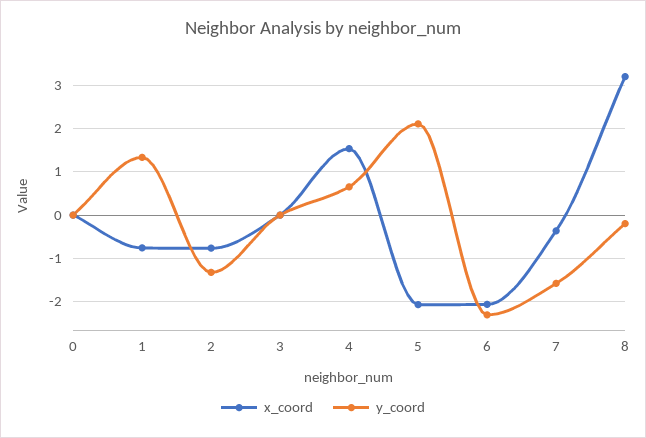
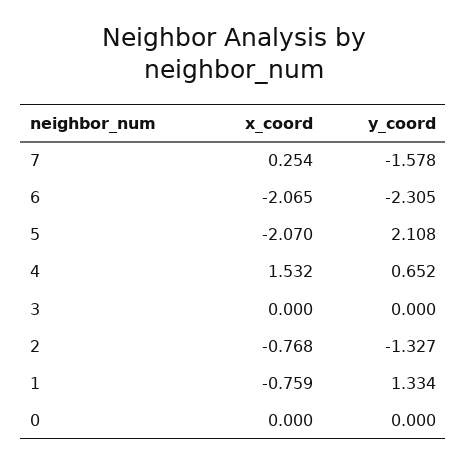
x_coord, 7: -0.4 -> 0.254
x_coord, 8: 3.2 -> none
y_coord, 8: -0.2 -> none

